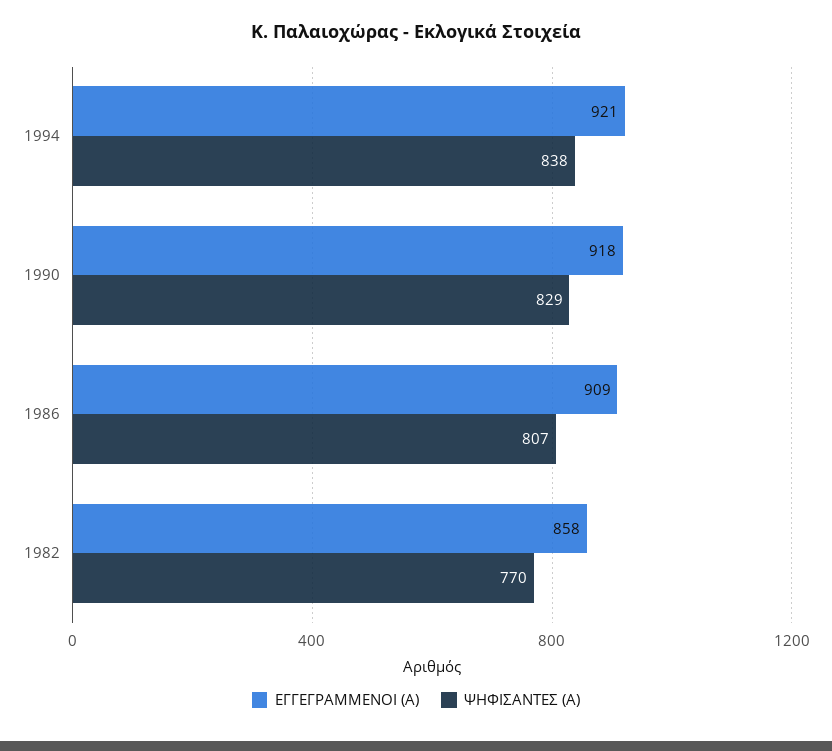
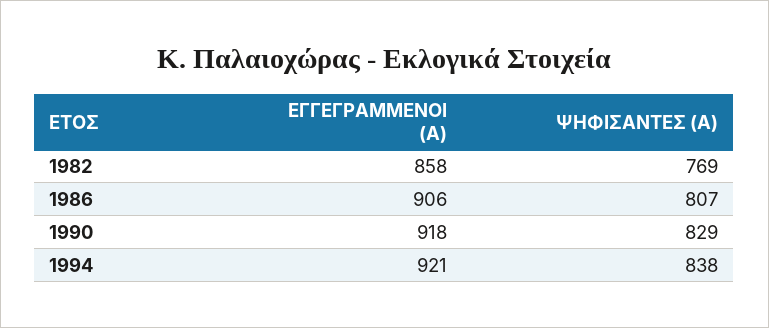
ΕΓΓΕΓΡΑΜΜΕΝΟΙ (Α), 1986: 909 -> 906
ΨΗΦΙΣΑΝΤΕΣ (Α), 1982: 770 -> 769

